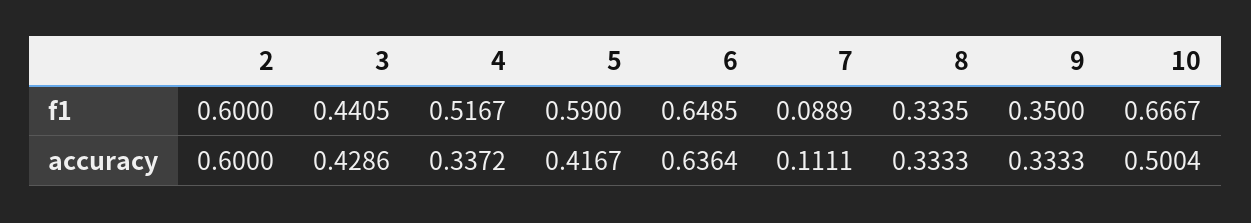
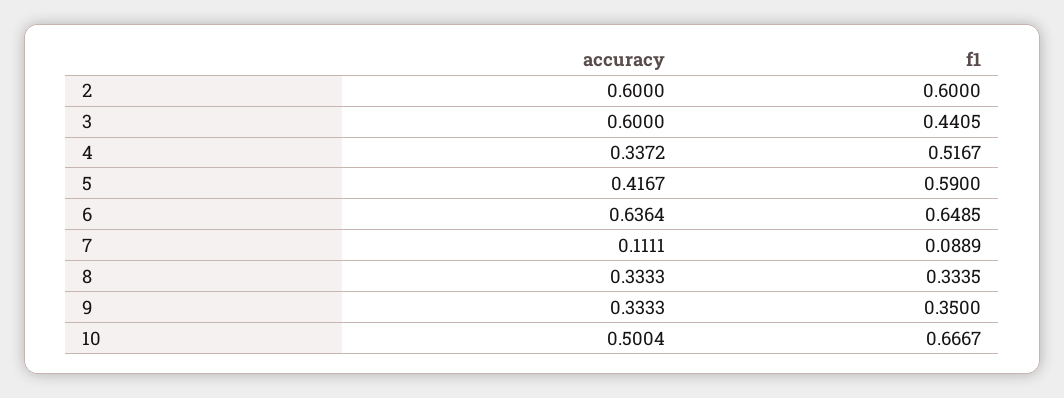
3, accuracy: 0.4286 -> 0.6

